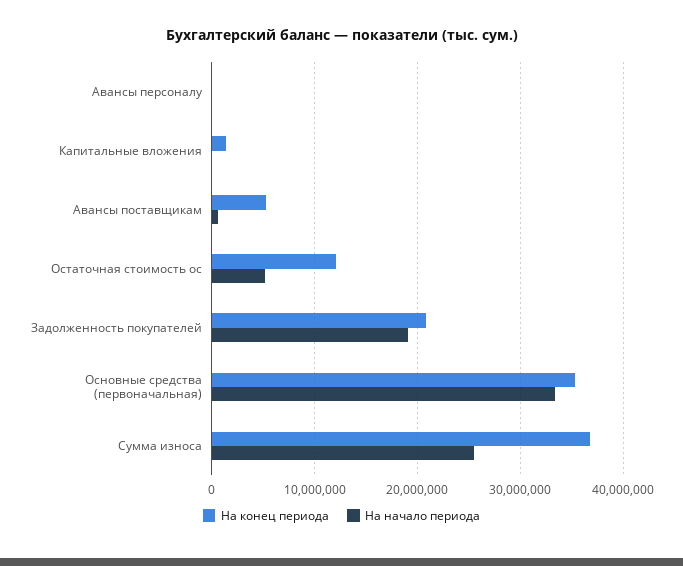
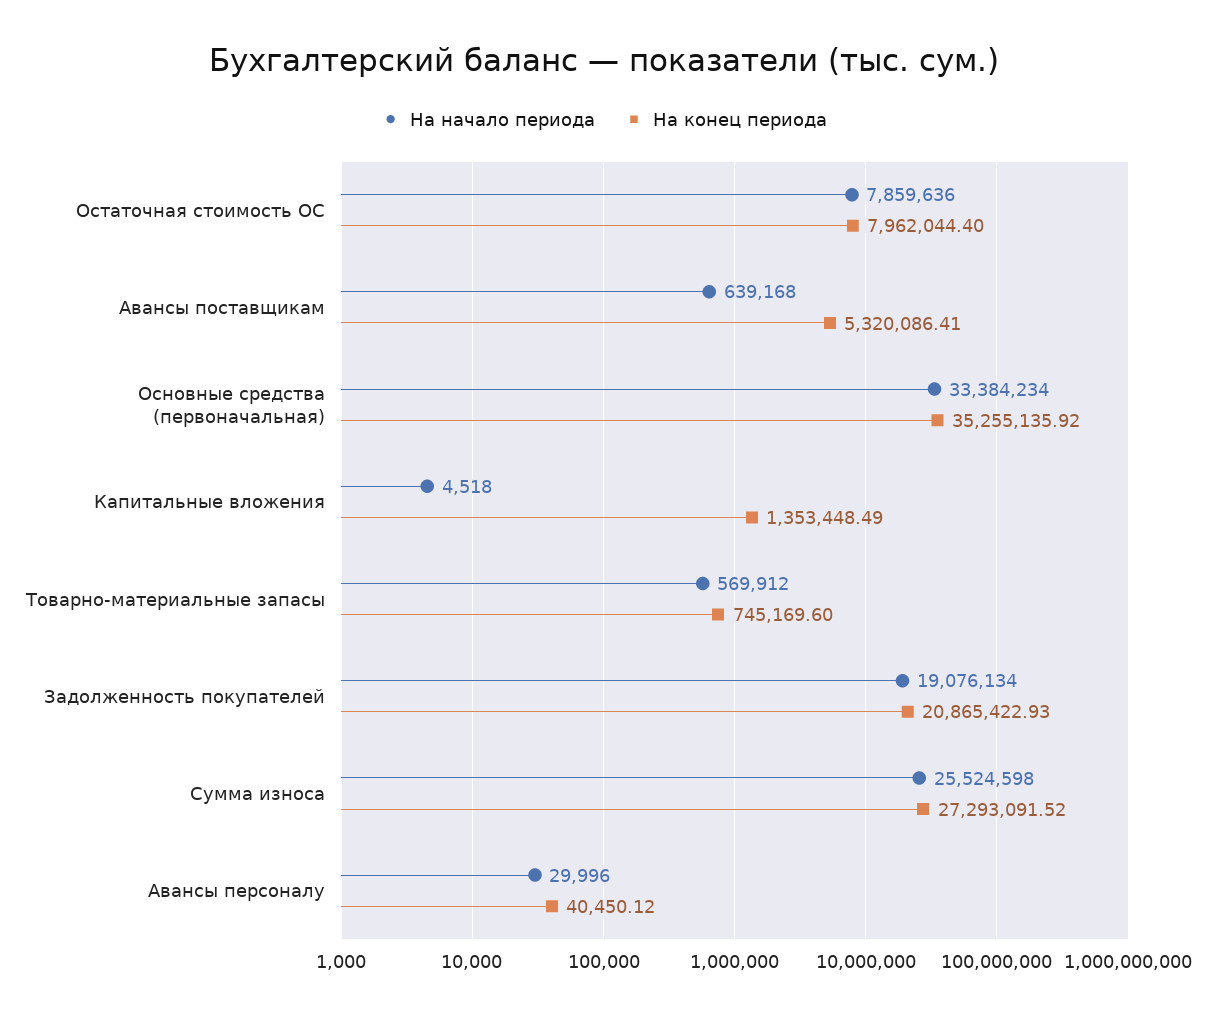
На конец периода, Остаточная стоимость ос: 12000000 -> 7962044.4
На начало периода, Остаточная стоимость ос: 5000000 -> 7859636
На конец периода, Сумма износа: 37000000 -> 27293091.52
На начало периода, Товарно-материальные запасы: none -> 569912
На конец периода, Товарно-материальные запасы: none -> 745169.6

